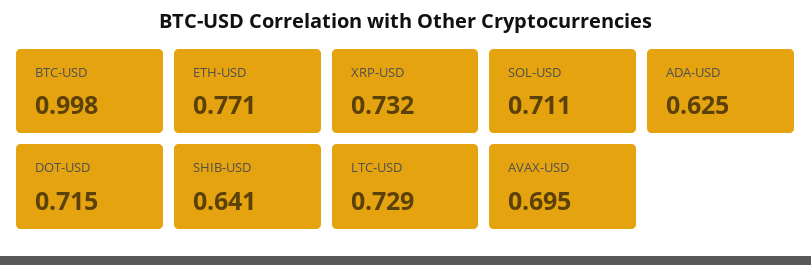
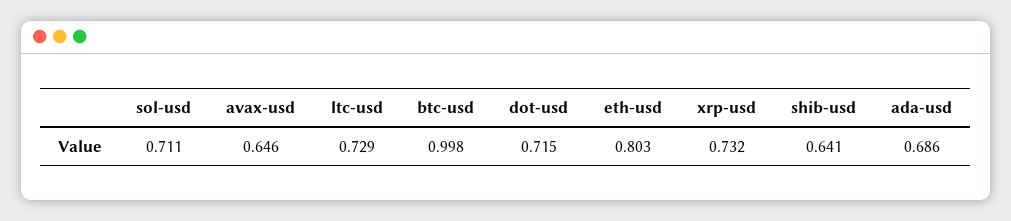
ETH-USD: 0.771 -> 0.803
ADA-USD: 0.625 -> 0.686
AVAX-USD: 0.695 -> 0.646

